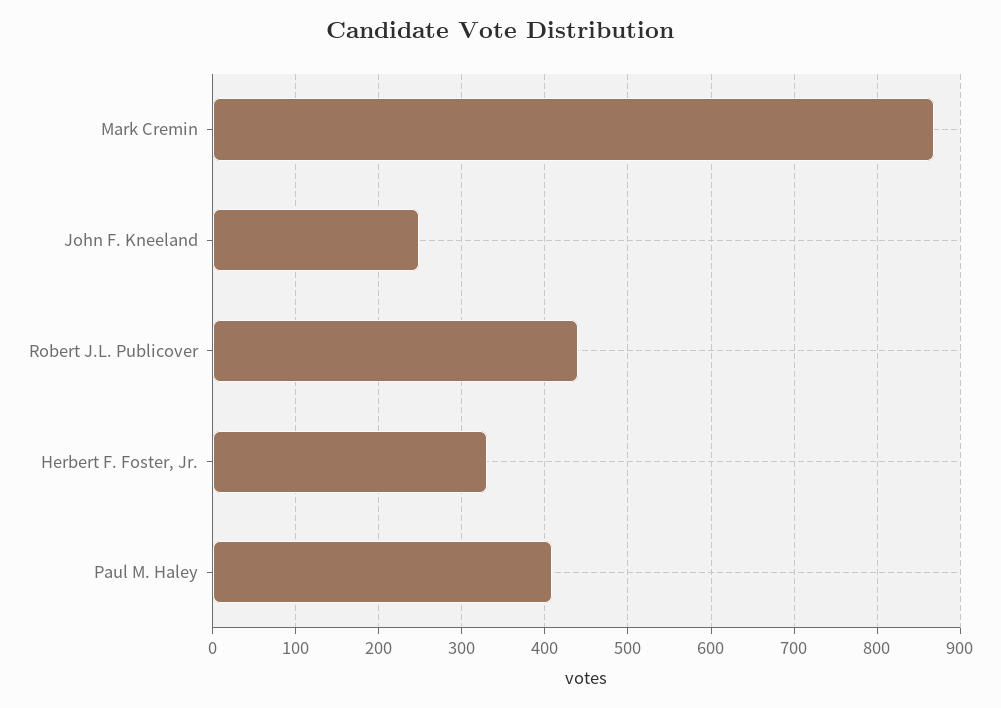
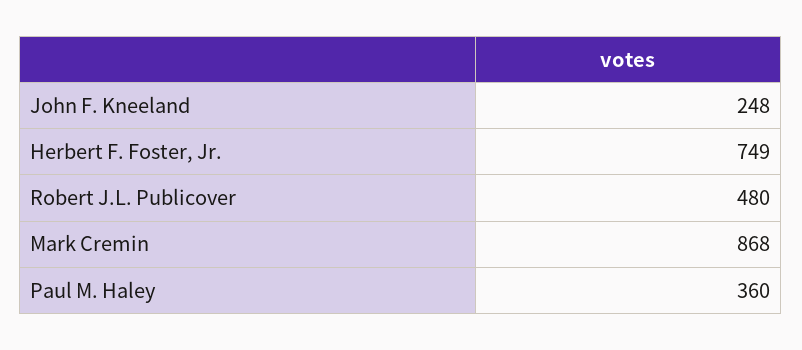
Robert J.L. Publicover: 440 -> 480
Herbert F. Foster, Jr.: 330 -> 749
Paul M. Haley: 410 -> 360

